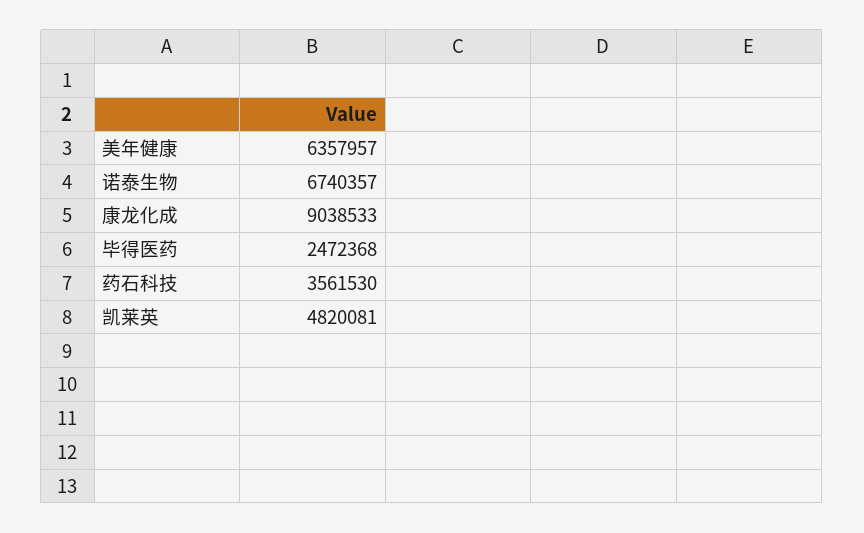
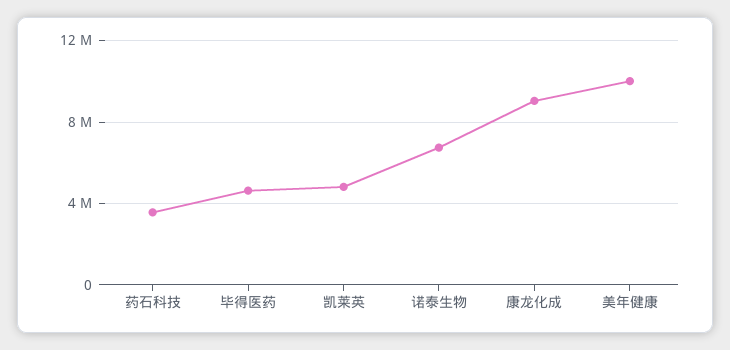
美年健康: 6357957 -> 10000000
毕得医药: 2472368 -> 4500000

